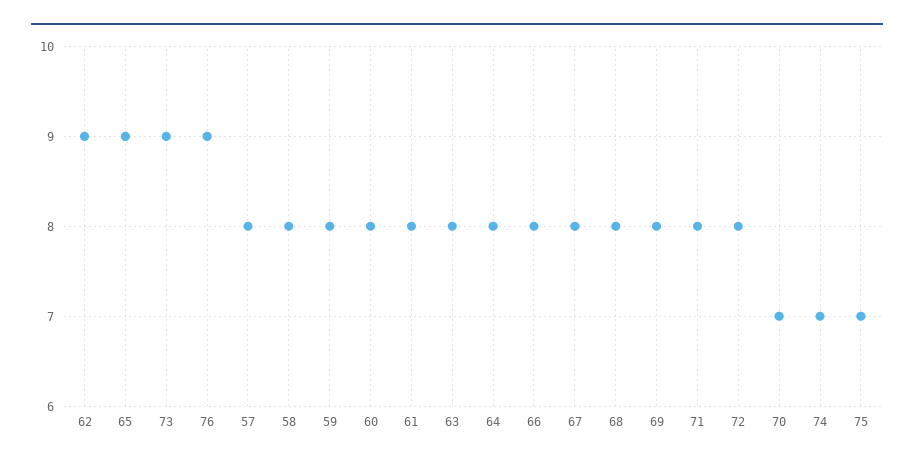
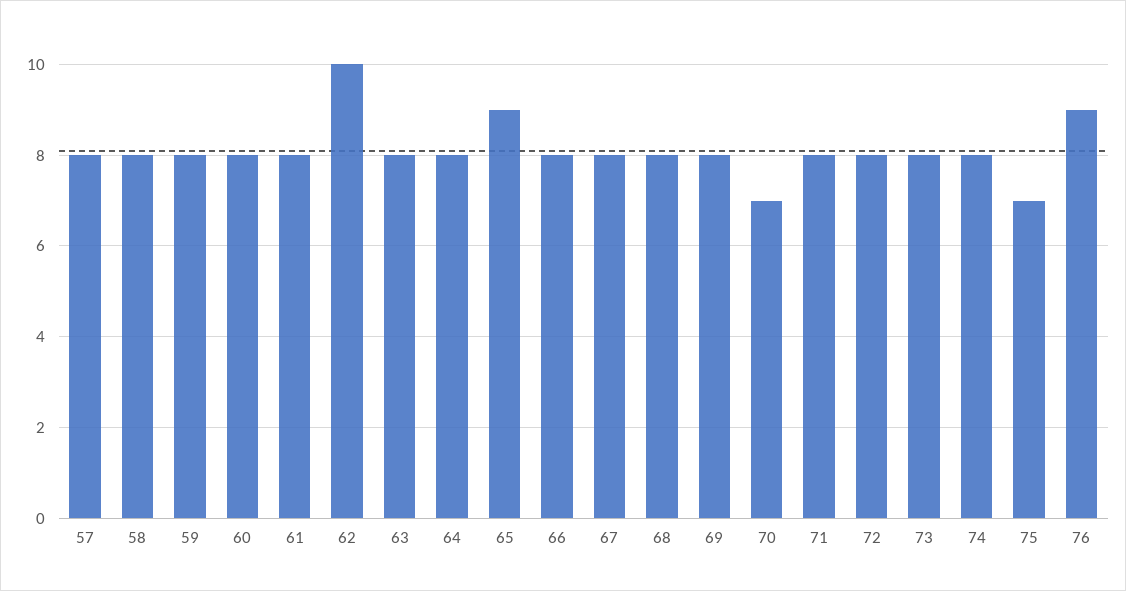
62: 9 -> 10
73: 9 -> 8
74: 7 -> 8

